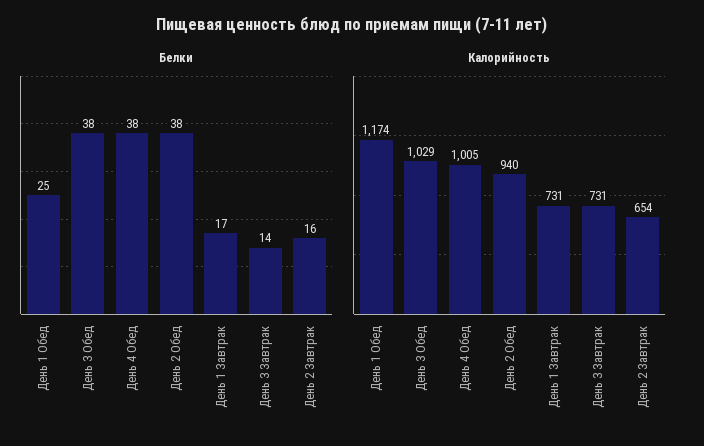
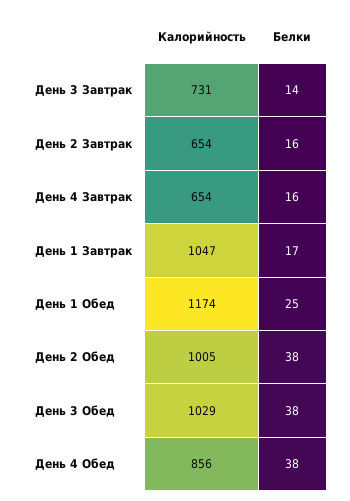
Калорийность, День 4 Обед: 1005 -> 856
Калорийность, День 2 Обед: 940 -> 1005
Калорийность, День 1 Завтрак: 731 -> 1047
Калорийность, День 4 Завтрак: none -> 654
Белки, День 4 Завтрак: none -> 16

